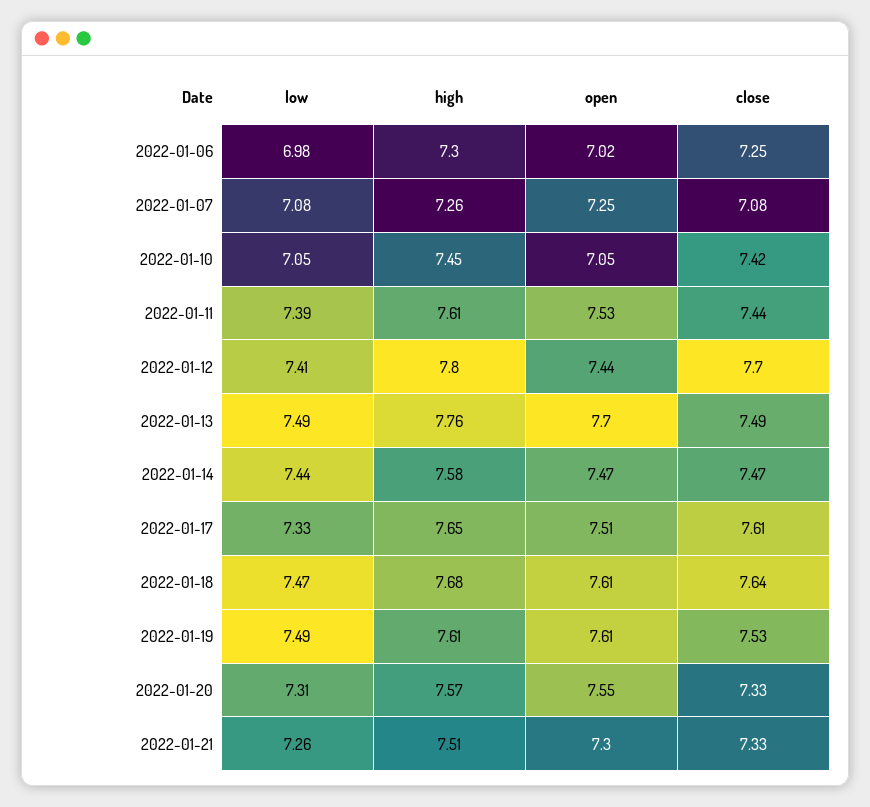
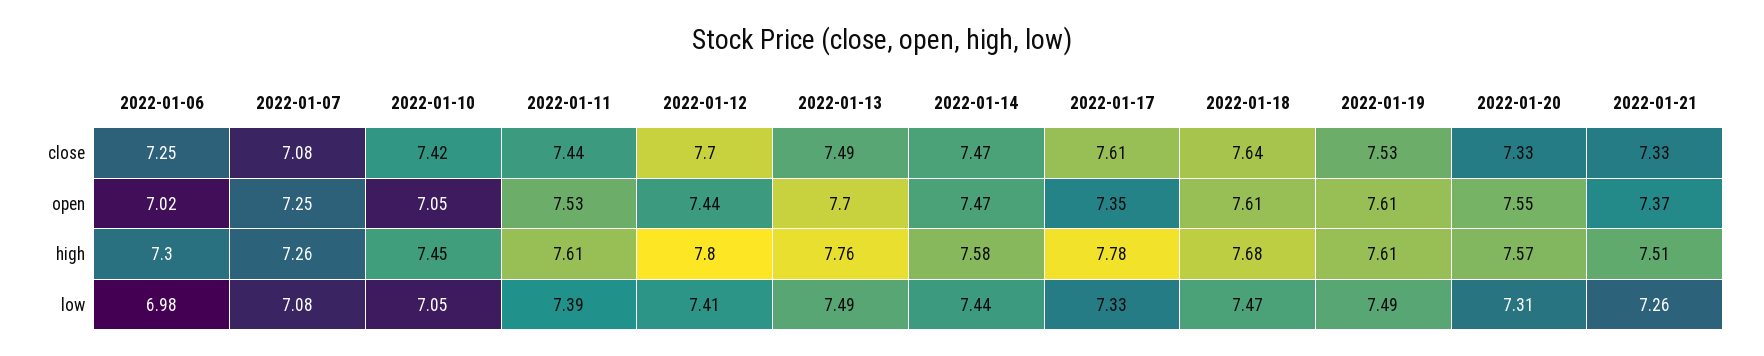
high, 2022-01-17: 7.65 -> 7.78
open, 2022-01-17: 7.51 -> 7.35
open, 2022-01-21: 7.3 -> 7.37

